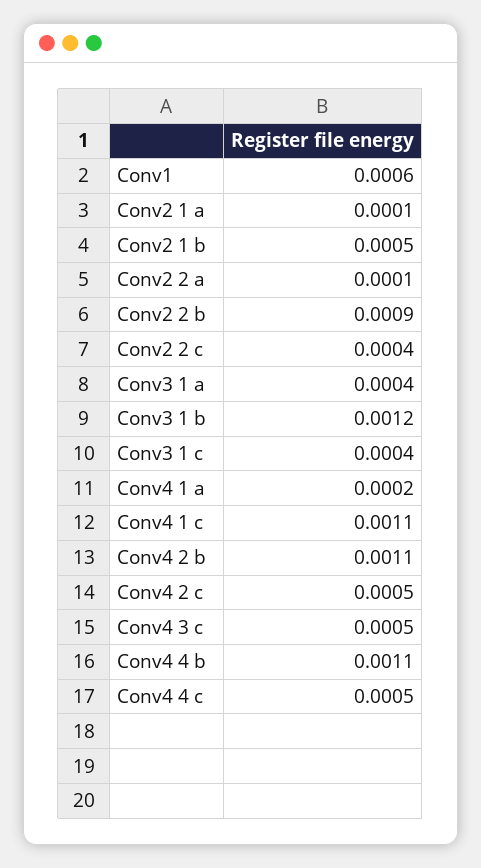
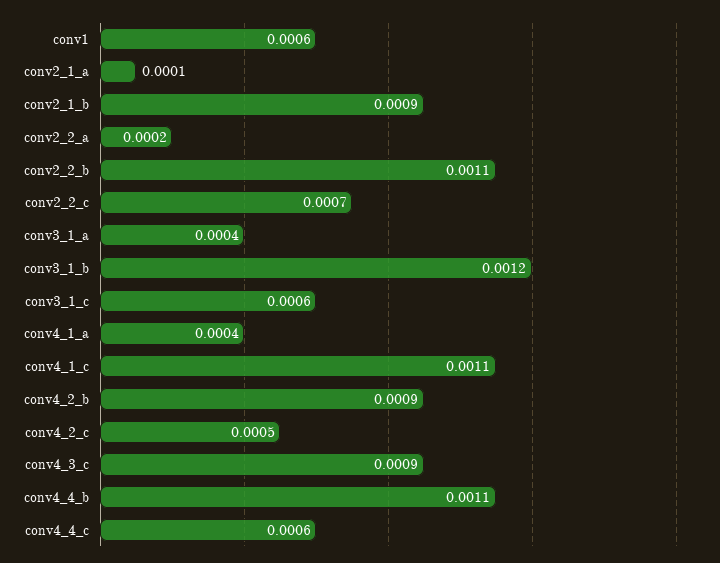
Conv2 1 b: 0.0005 -> 0.0009
Conv2 2 a: 0.0001 -> 0.0002
Conv2 2 b: 0.0009 -> 0.0011
Conv2 2 c: 0.0004 -> 0.0007
Conv3 1 c: 0.0004 -> 0.0006
Conv4 1 a: 0.0002 -> 0.0004
Conv4 2 b: 0.0011 -> 0.0009
Conv4 3 c: 0.0005 -> 0.0009
Conv4 4 c: 0.0005 -> 0.0006

